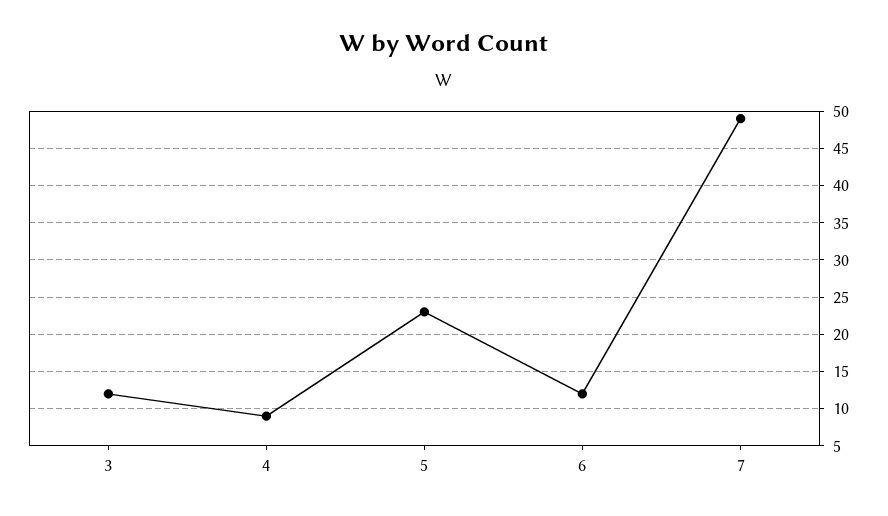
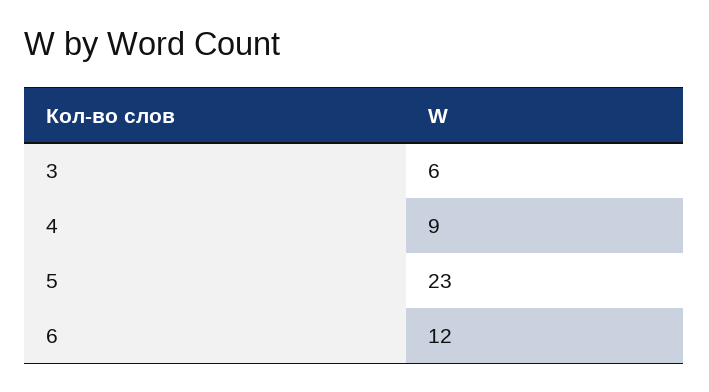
3: 12 -> 6
7: 49 -> none

